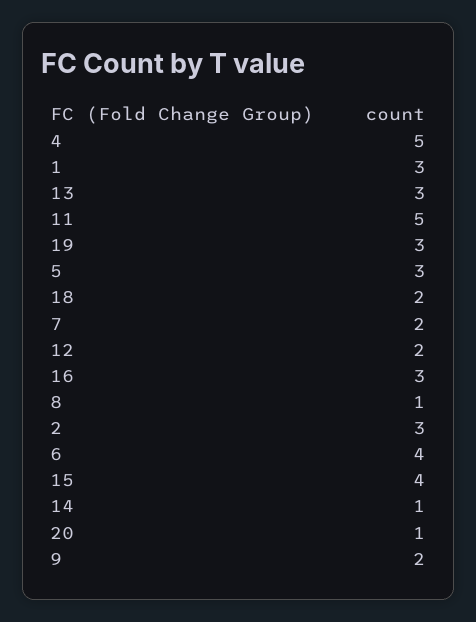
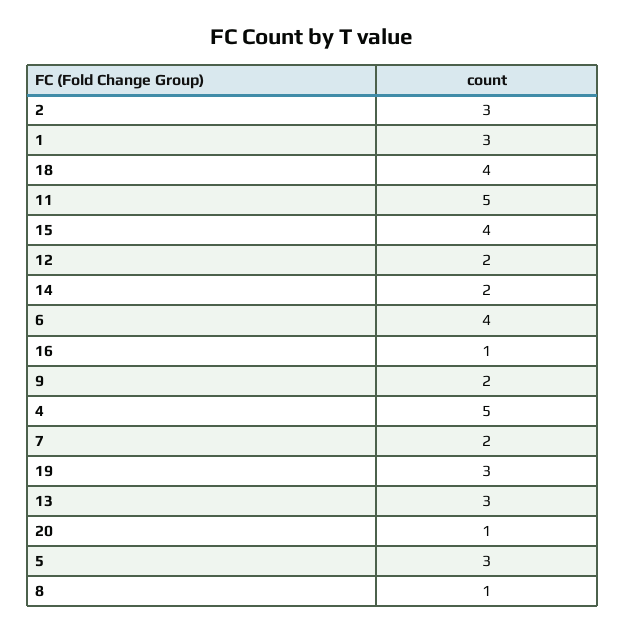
18: 2 -> 4
16: 3 -> 1
14: 1 -> 2

